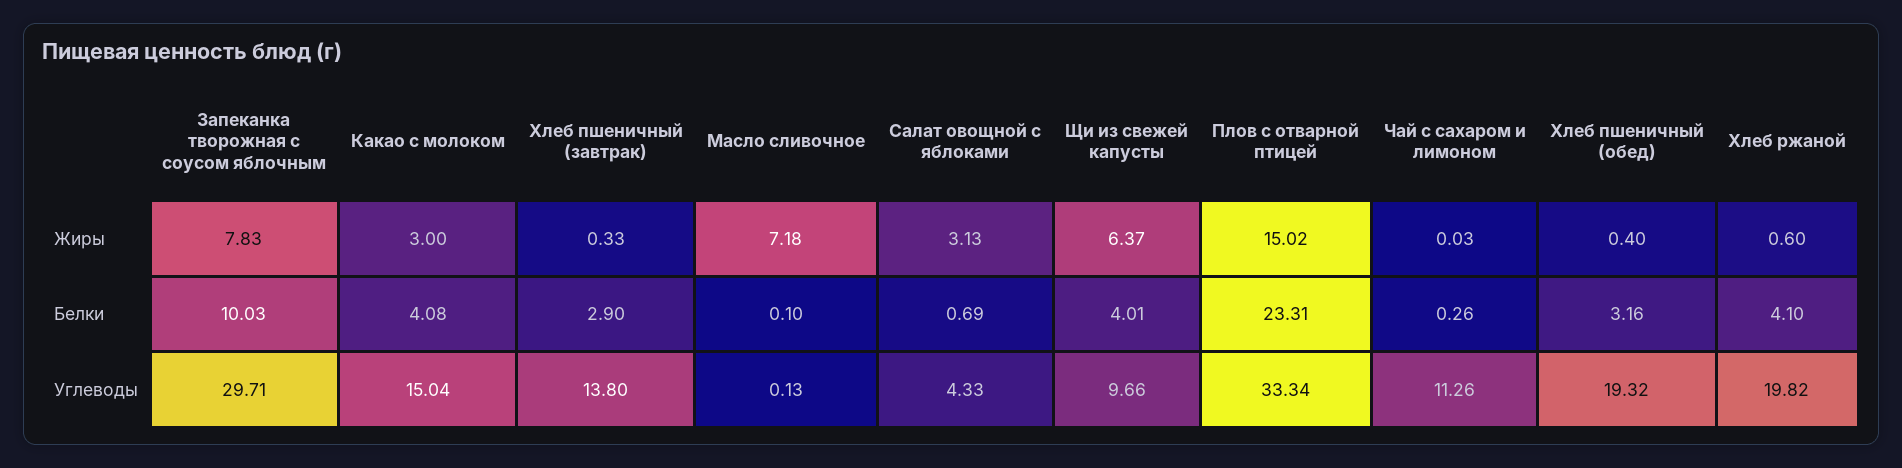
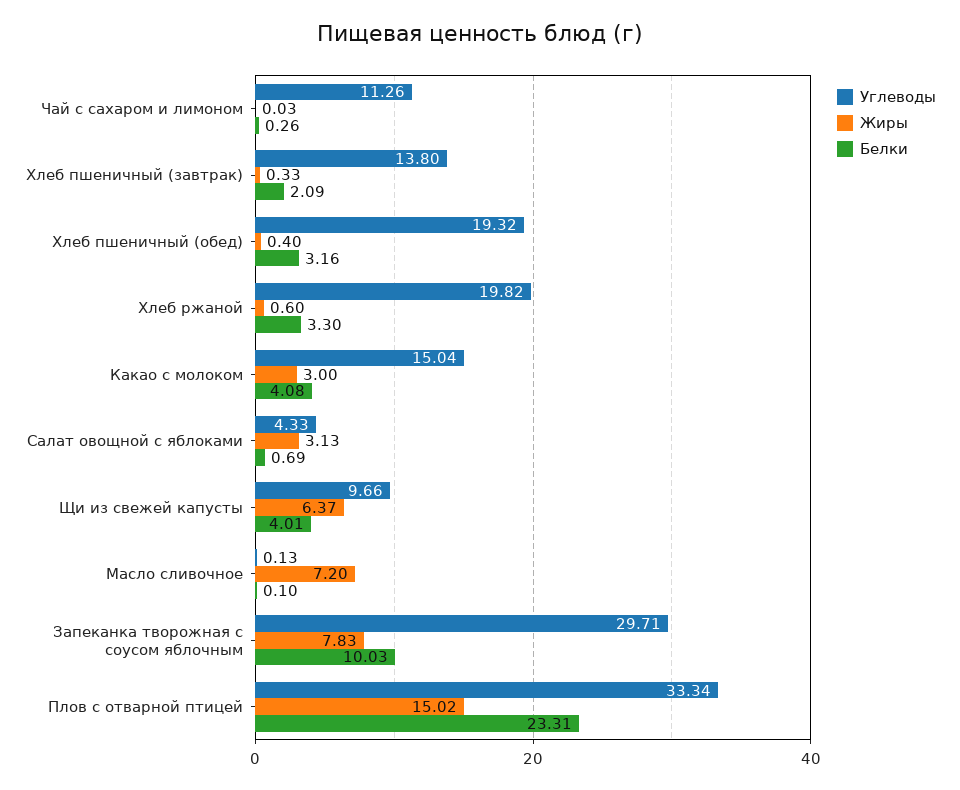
Жиры, Масло сливочное: 7.18 -> 7.2
Белки, Хлеб пшеничный (завтрак): 2.9 -> 2.09
Белки, Хлеб ржаной: 4.1 -> 3.3

